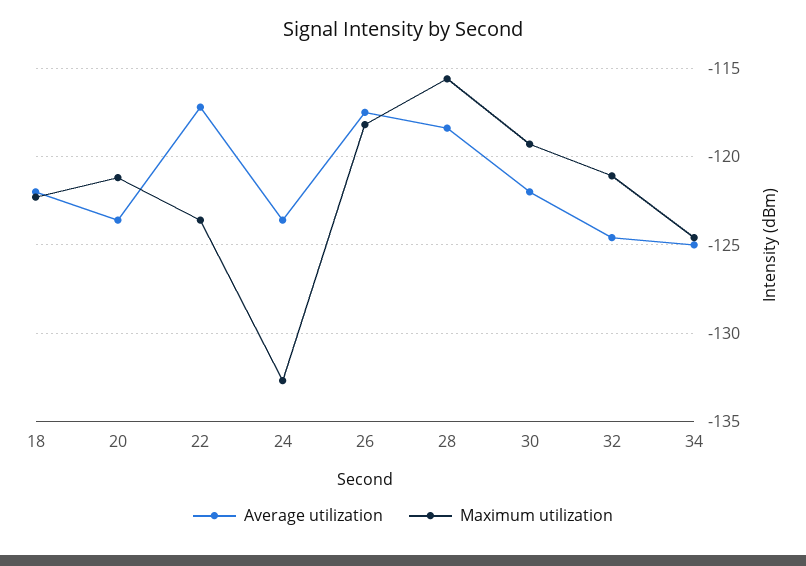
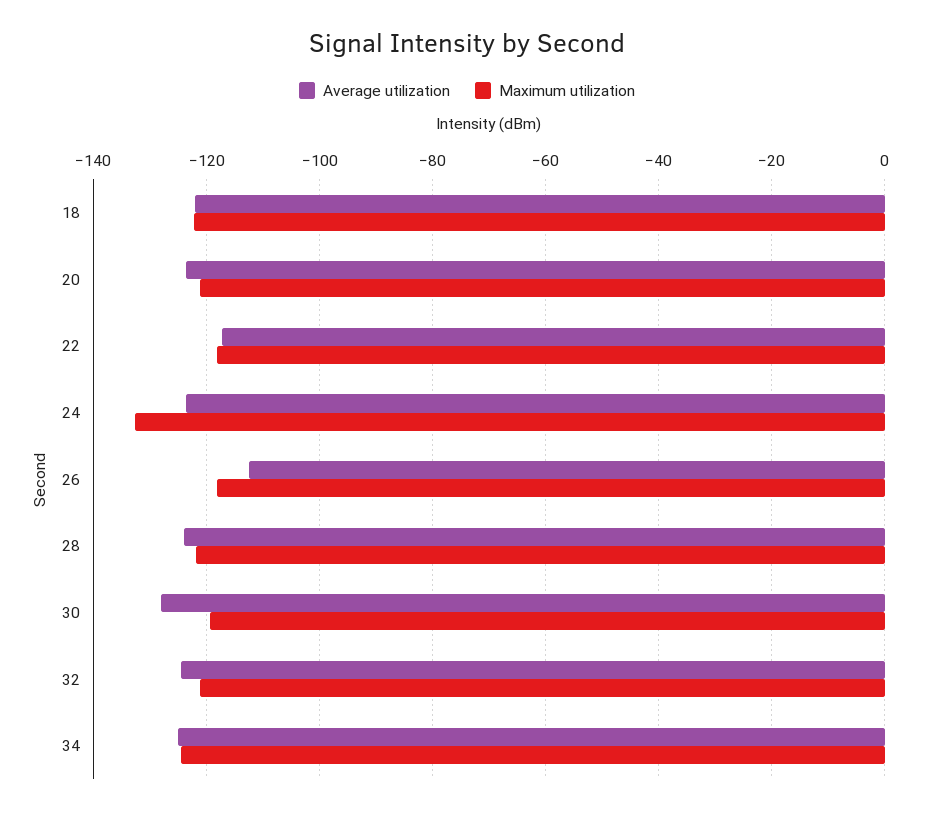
Maximum utilization, 22: -123.5 -> -118
Average utilization, 26: -117.5 -> -112
Average utilization, 28: -118.5 -> -124
Maximum utilization, 28: -115.5 -> -122
Average utilization, 30: -122 -> -128

